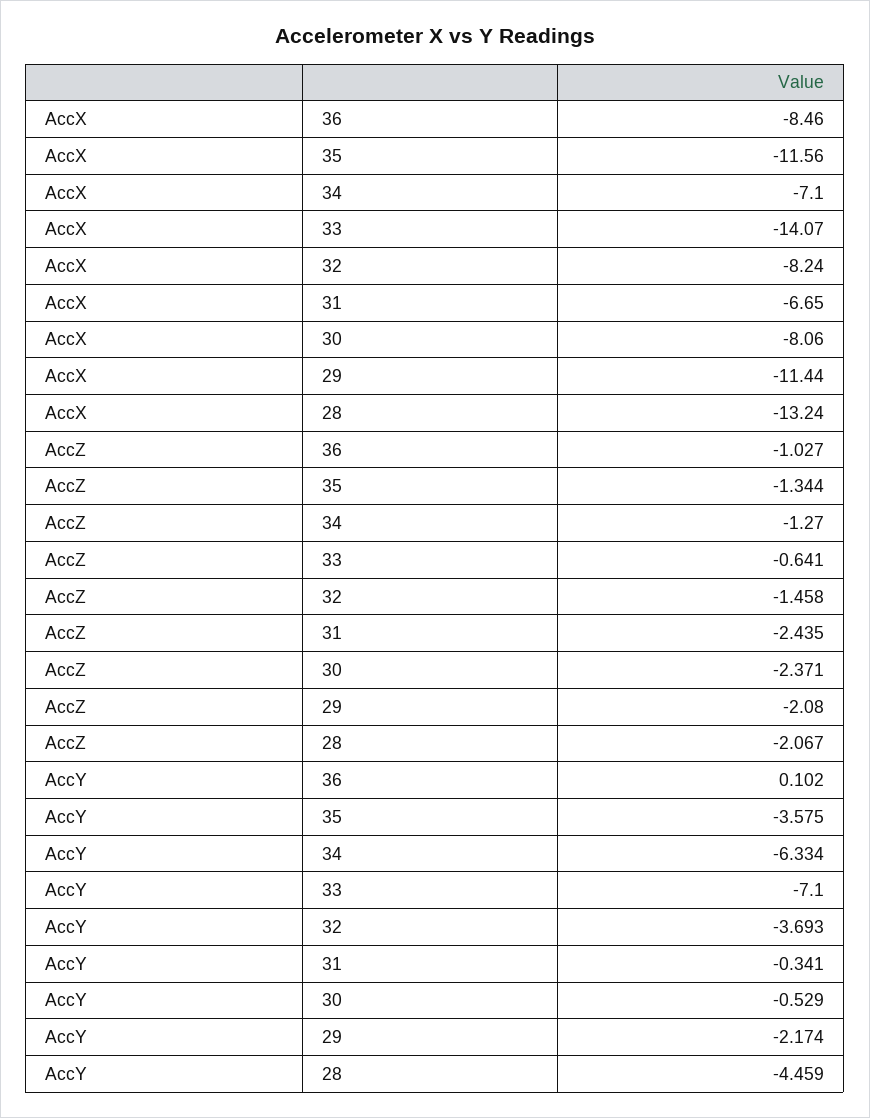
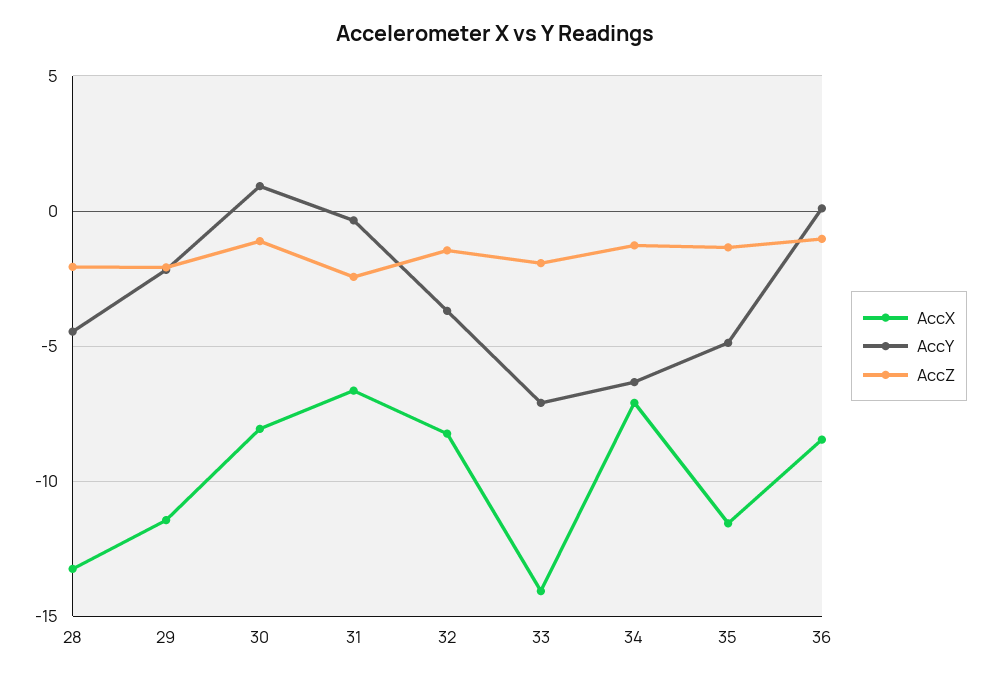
AccZ, 33: -0.641 -> -2
AccZ, 30: -2.371 -> -1
AccY, 35: -3.575 -> -5
AccY, 30: -0.529 -> 1

